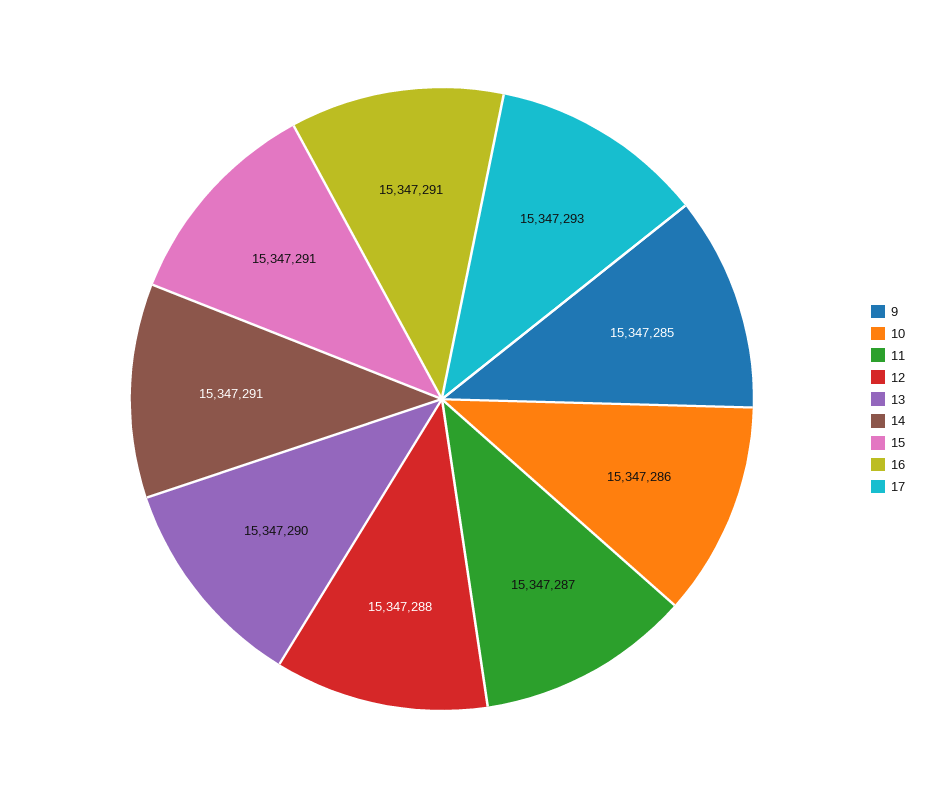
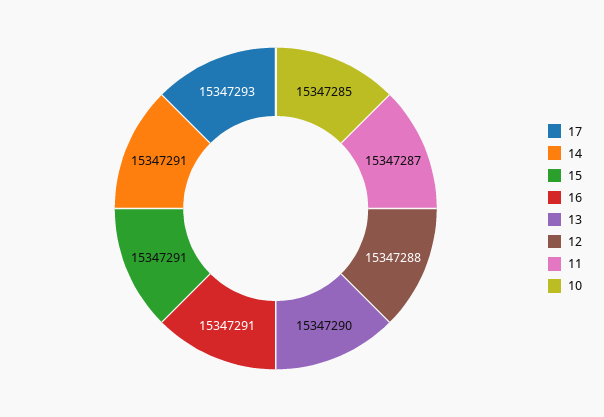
9: 15347285 -> none
10: 15347286 -> 15347285

